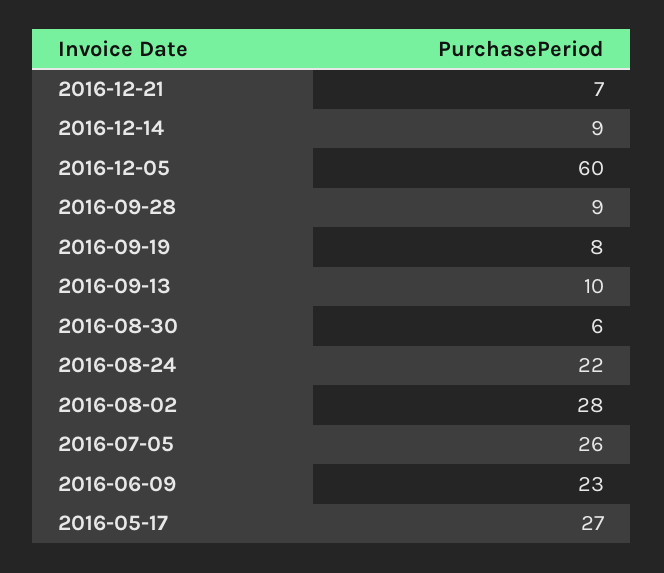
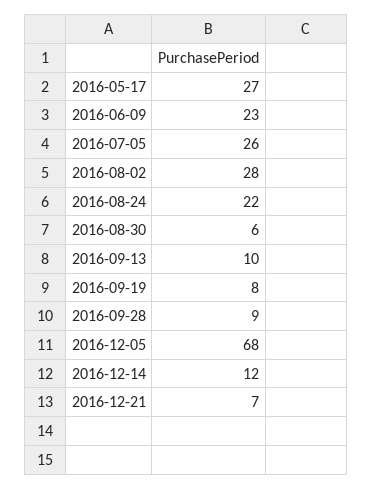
2016-12-14: 9 -> 12
2016-12-05: 60 -> 68

